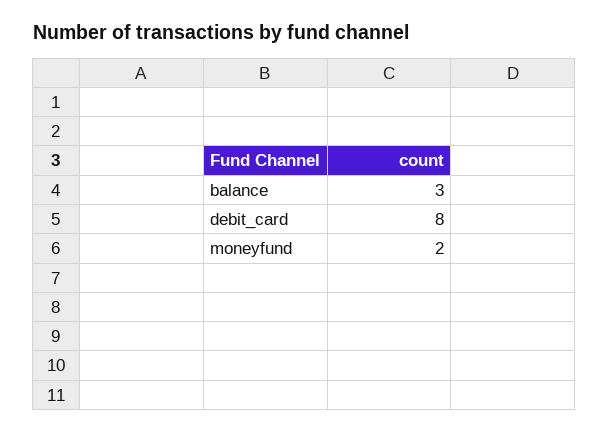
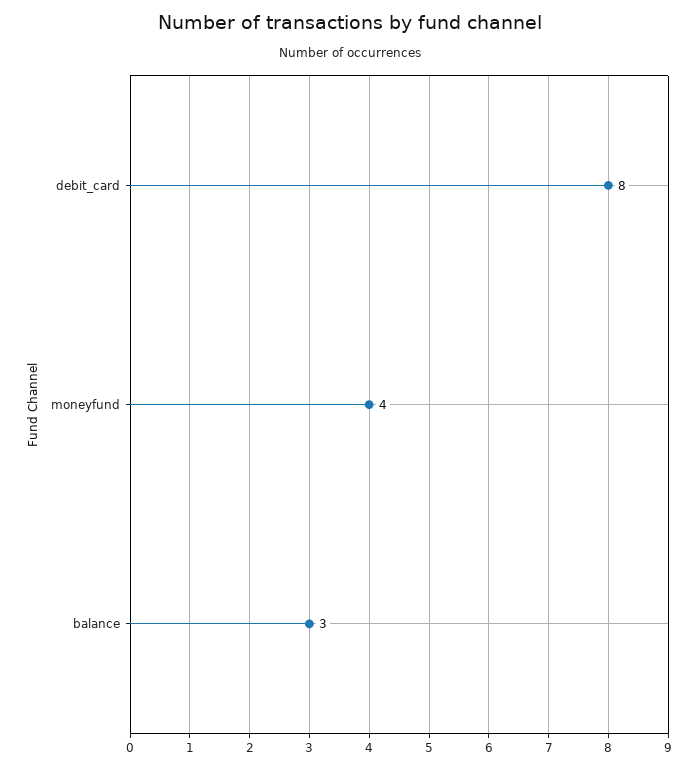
moneyfund: 2 -> 4

